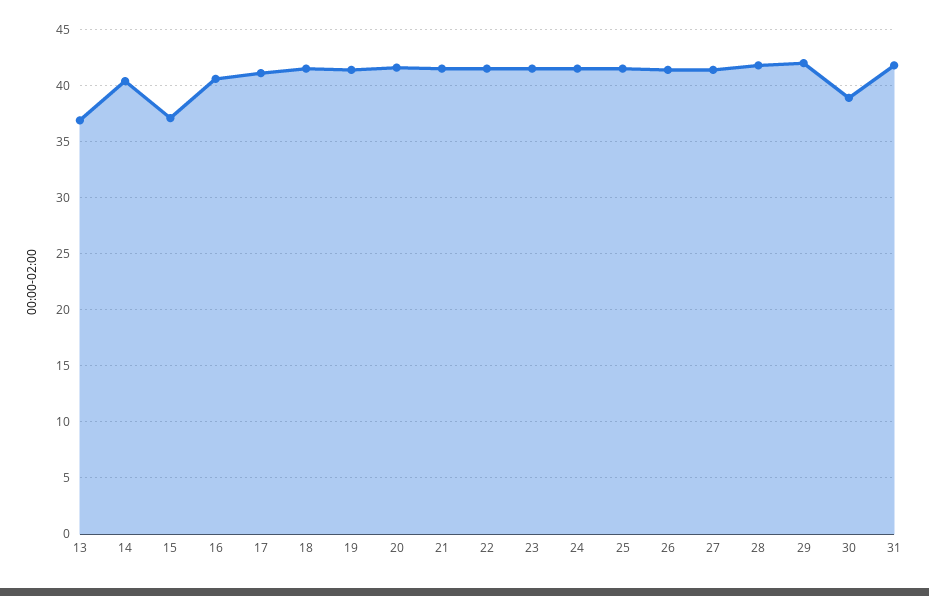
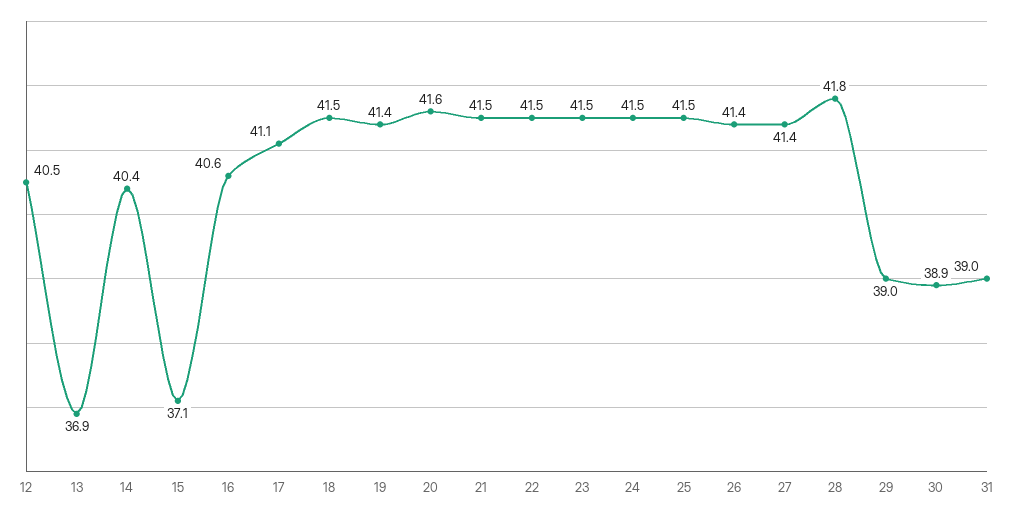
29: 42 -> 39
31: 42 -> 39
12: none -> 40.5

